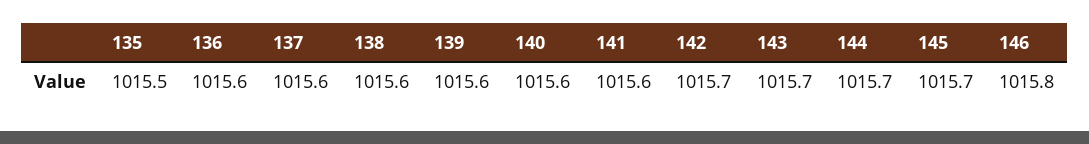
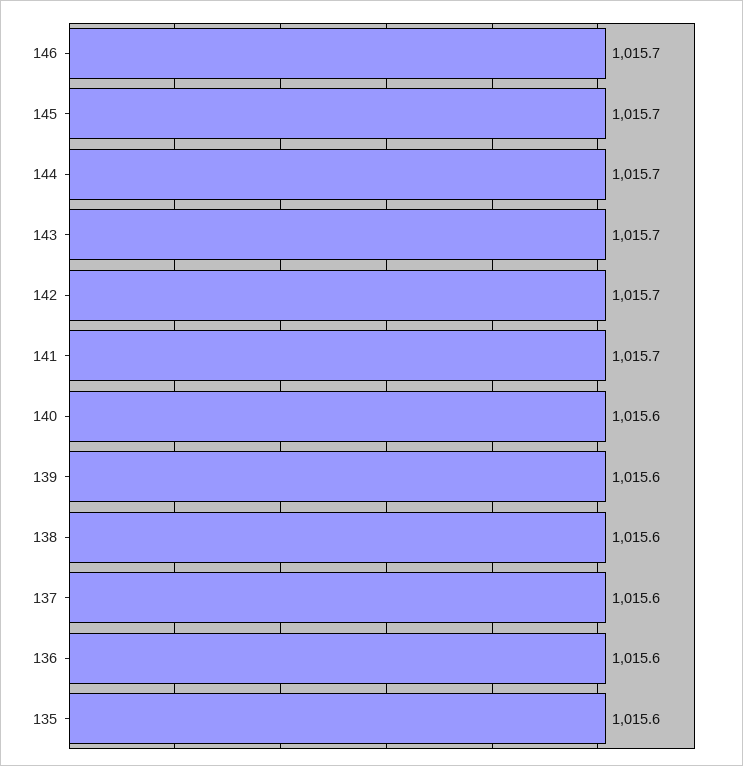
135: 1015.5 -> 1015.6
141: 1015.6 -> 1015.7
146: 1015.8 -> 1015.7

